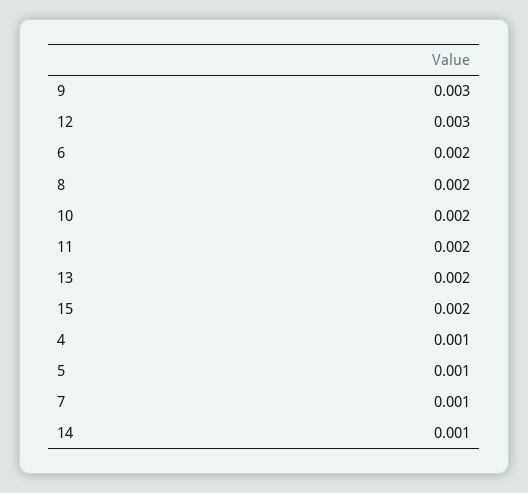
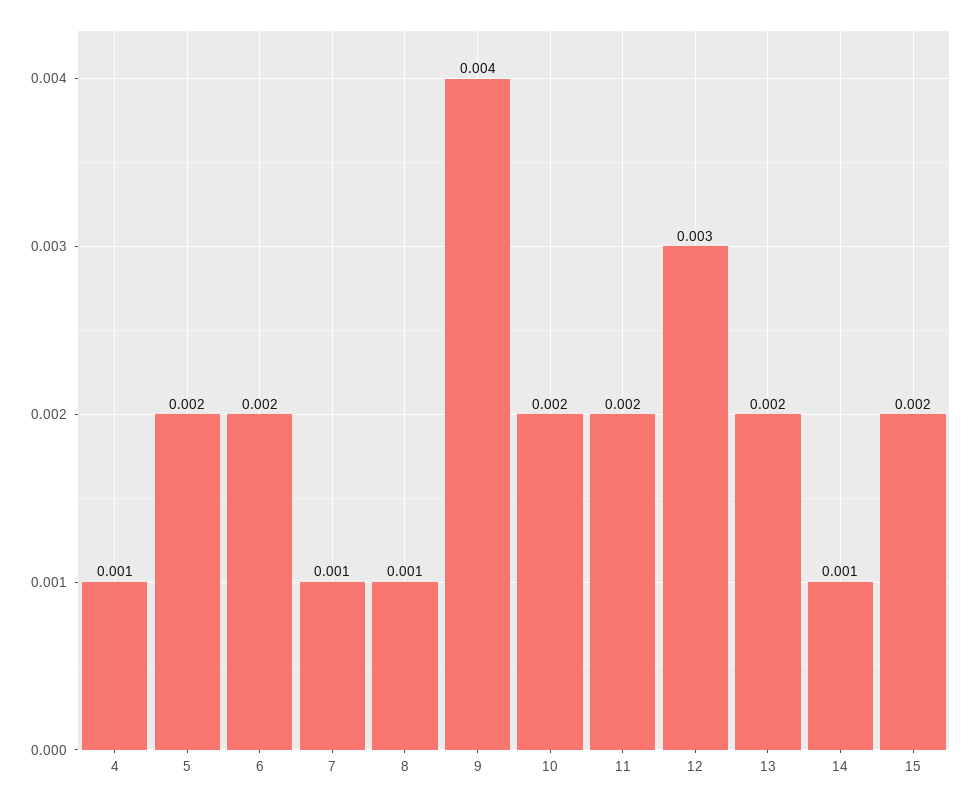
9: 0.003 -> 0.004
8: 0.002 -> 0.001
5: 0.001 -> 0.002

